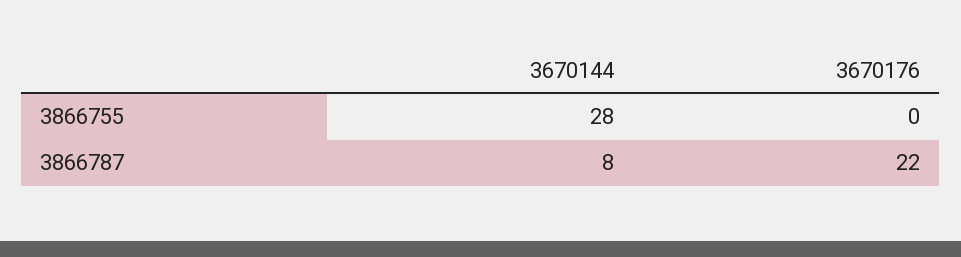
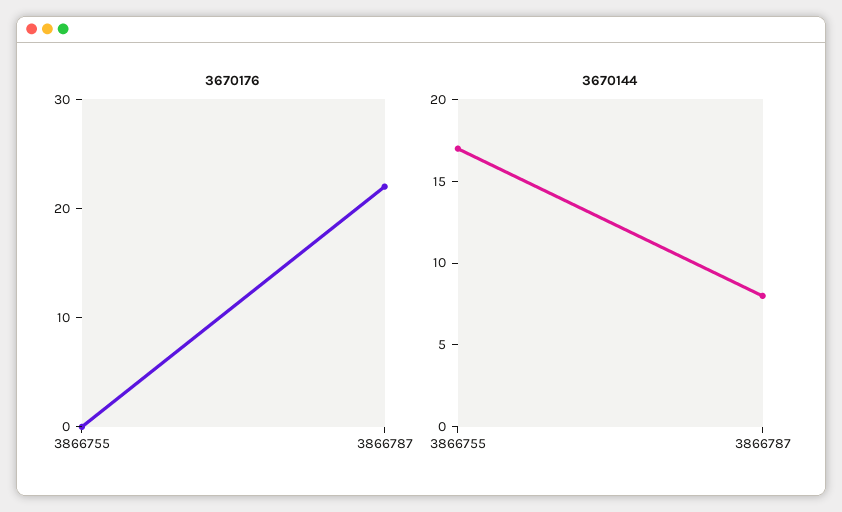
3670144, 3866755: 28 -> 17

